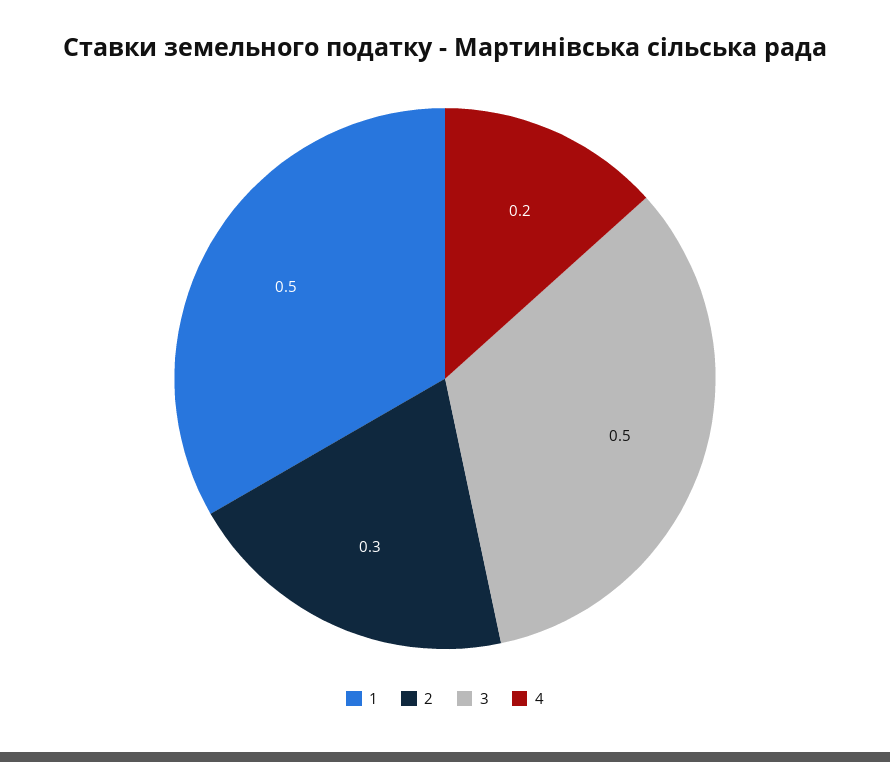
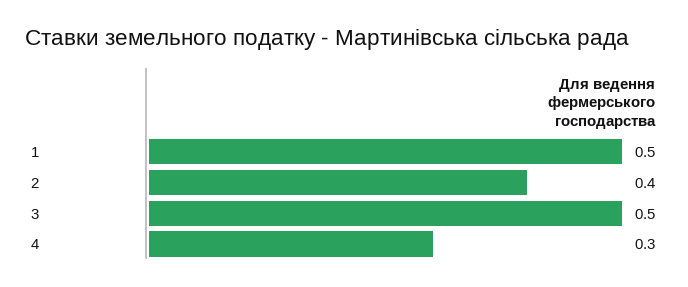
2: 0.3 -> 0.4
4: 0.2 -> 0.3

